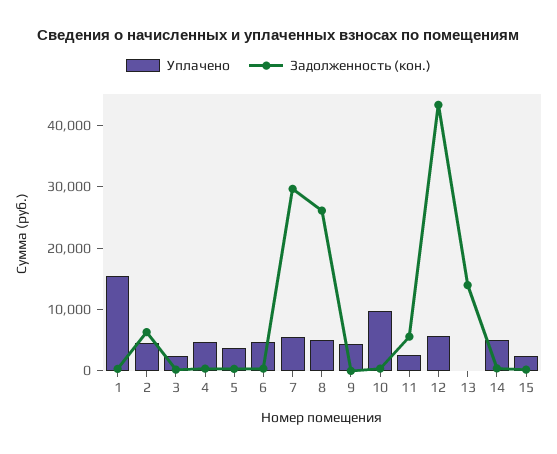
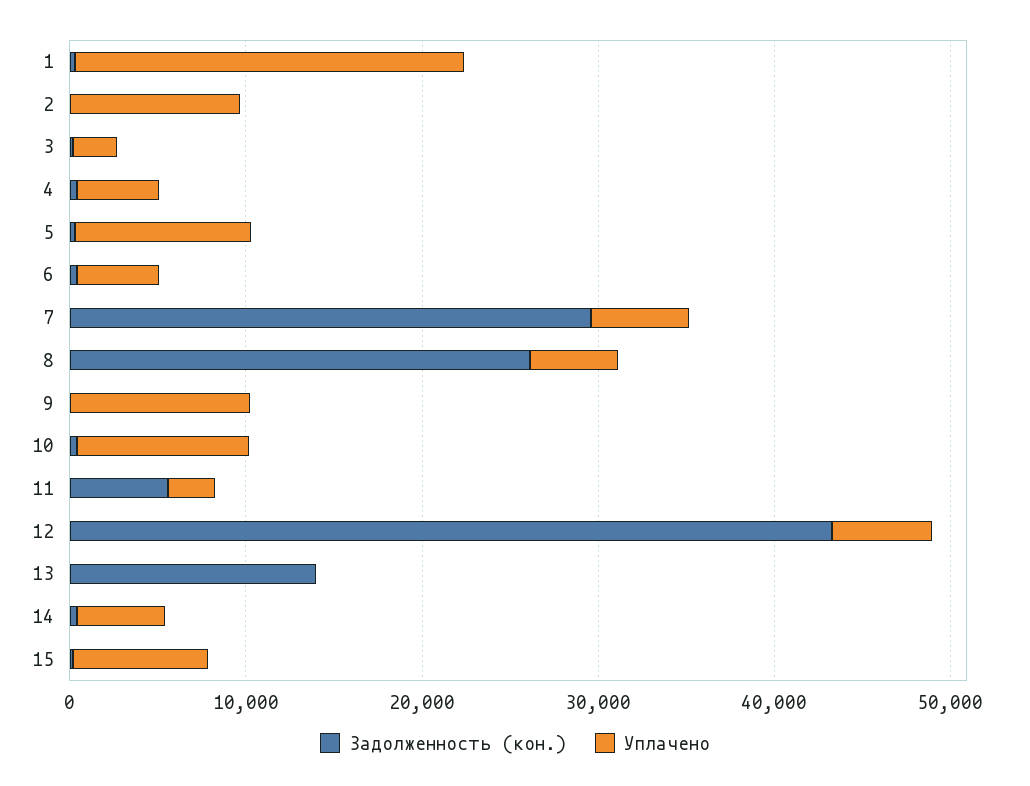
Уплачено, 1: 16000 -> 22000
Уплачено, 2: 4000 -> 10000
Задолженность (кон.), 2: 6000 -> 0
Уплачено, 5: 4000 -> 10000
Уплачено, 9: 4000 -> 10000
Уплачено, 15: 2000 -> 8000

